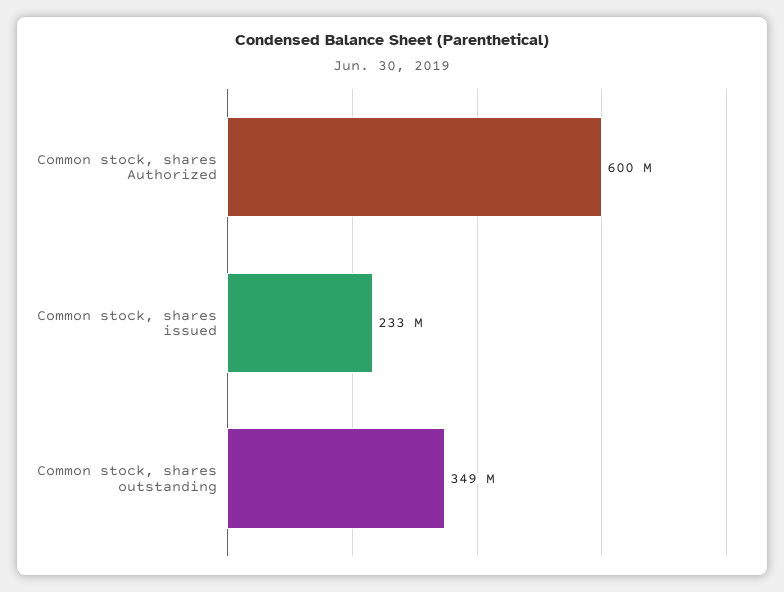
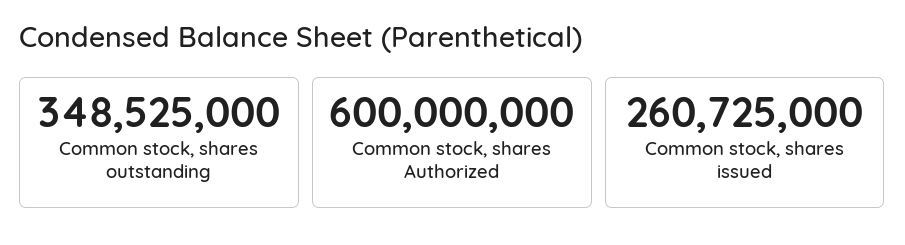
Common stock, shares issued: 233000000 -> 260725000

